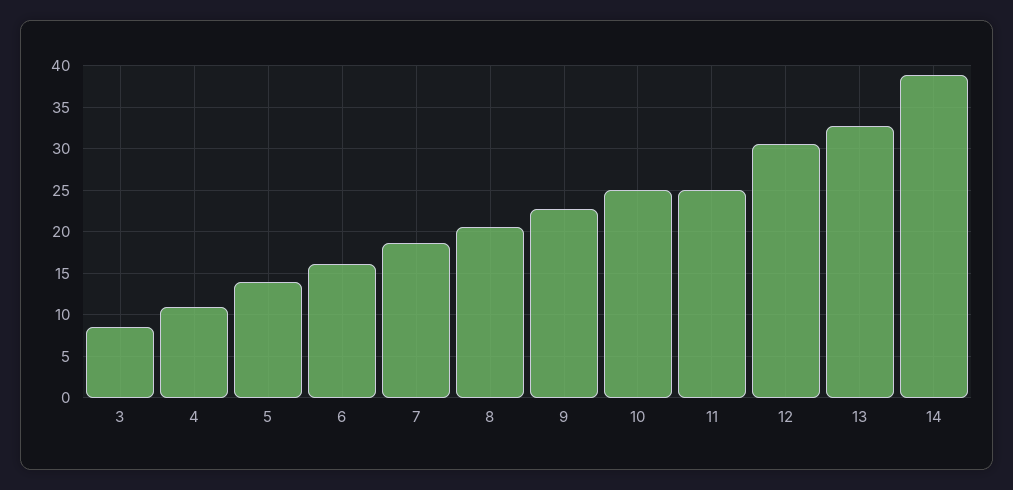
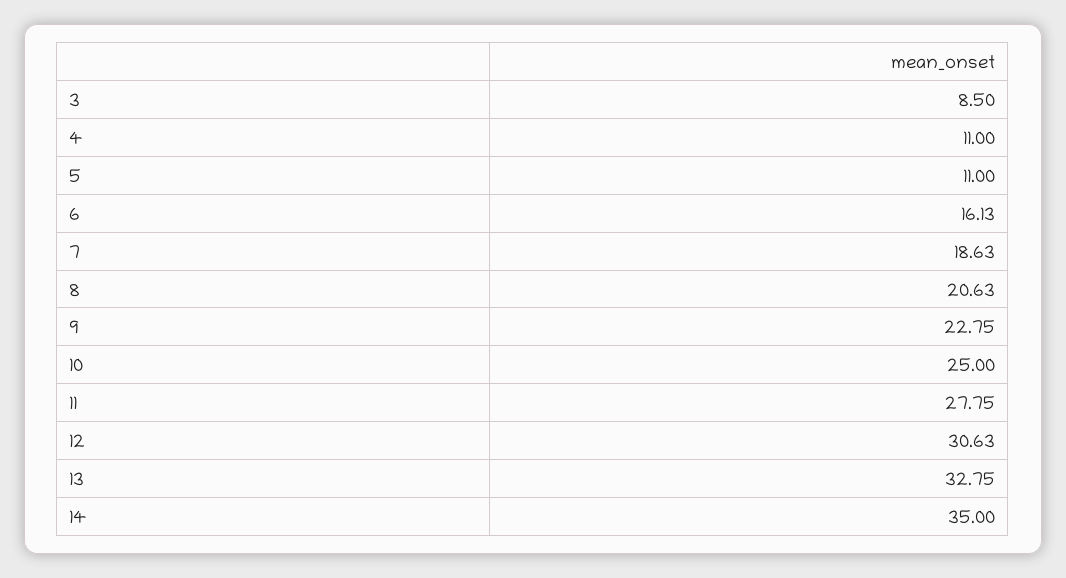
5: 14 -> 11
11: 25 -> 27.75
14: 39 -> 35

